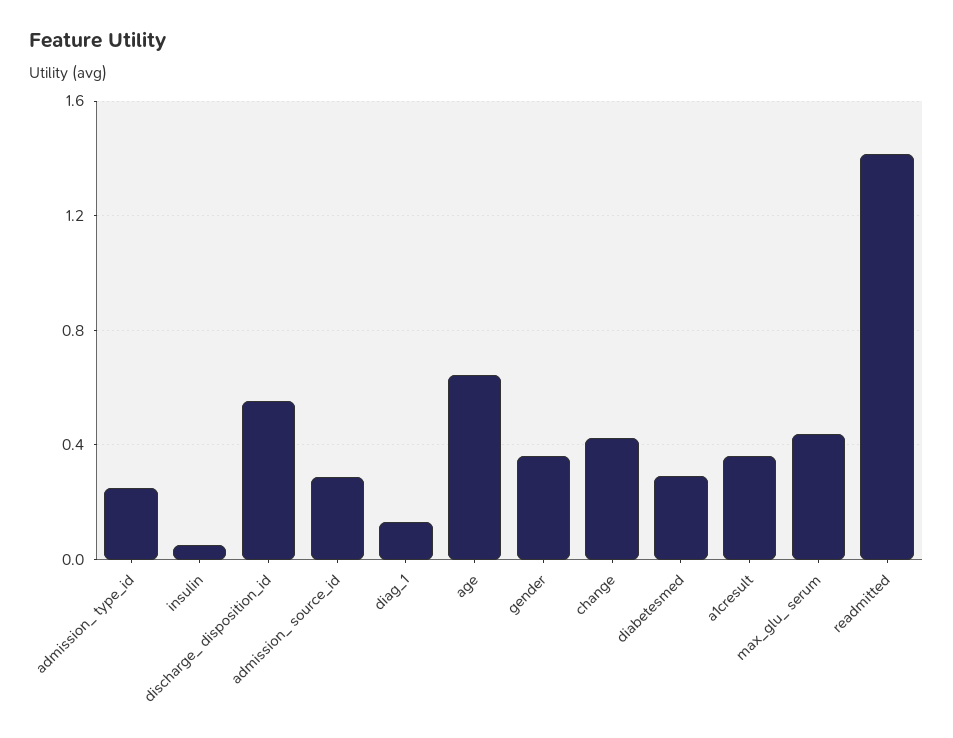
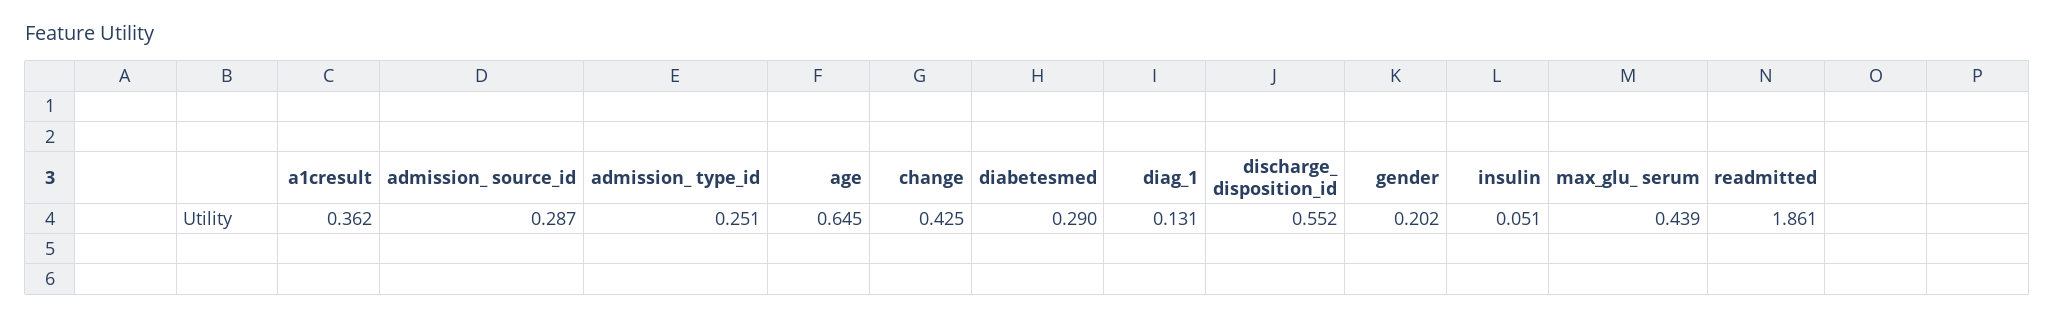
gender: 0.35 -> 0.202
readmitted: 1.4 -> 1.861

